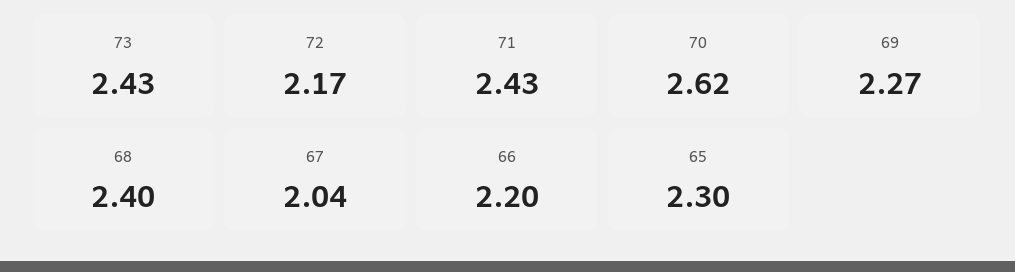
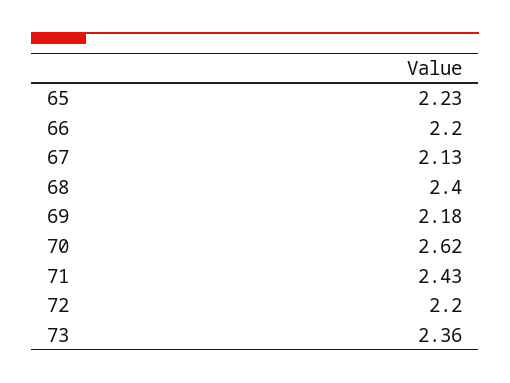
73: 2.43 -> 2.36
72: 2.17 -> 2.2
69: 2.27 -> 2.18
67: 2.04 -> 2.13
65: 2.3 -> 2.23

